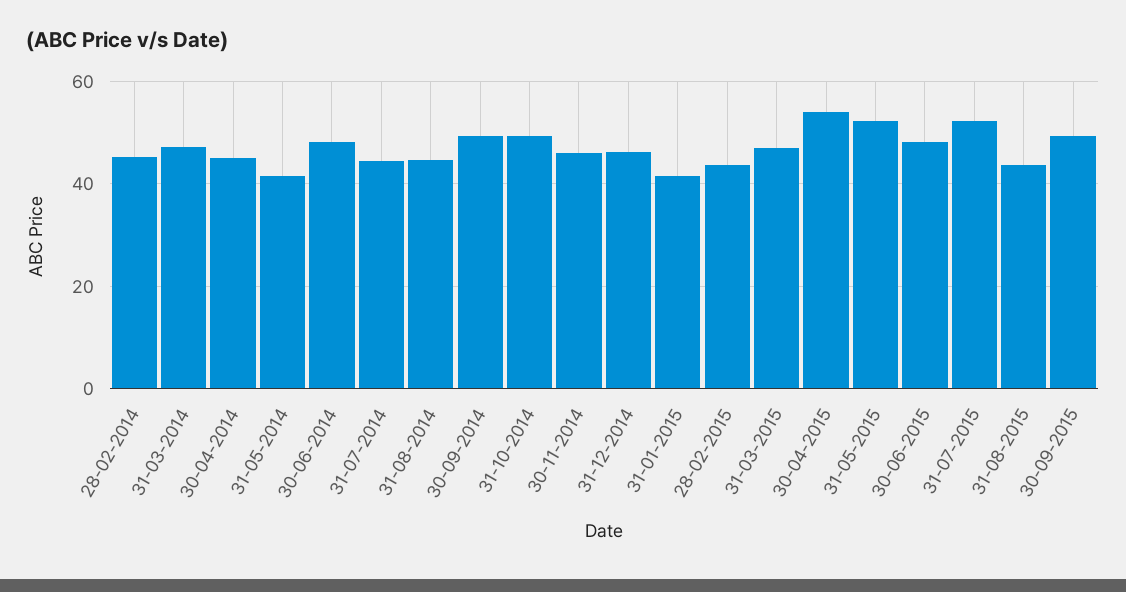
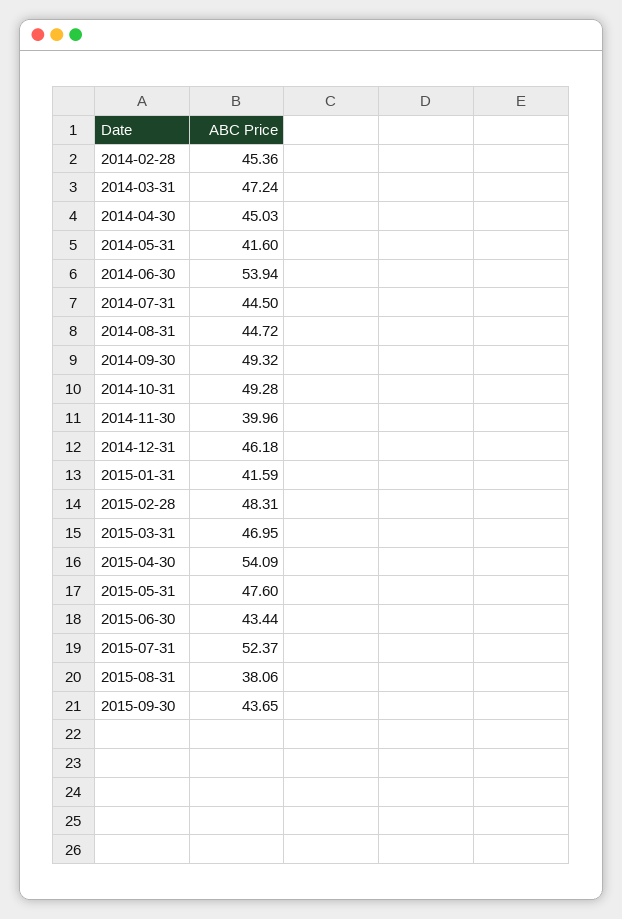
30-06-2014: 48 -> 53.94
30-11-2014: 46 -> 39.96
28-02-2015: 44 -> 48.31
31-05-2015: 52 -> 47.6
30-06-2015: 48 -> 43.44
31-08-2015: 44 -> 38.06
30-09-2015: 50 -> 43.65

